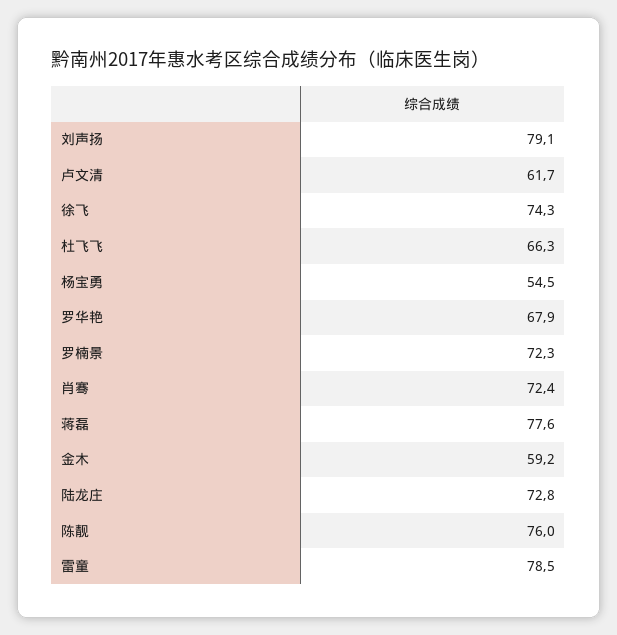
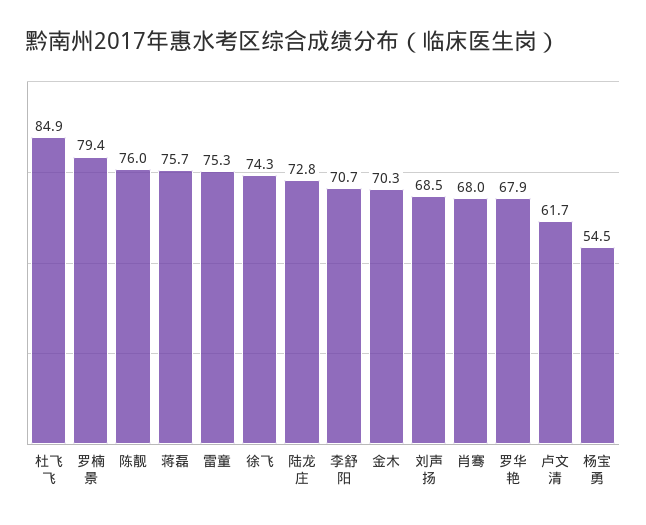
刘声扬: 79.1 -> 68.5
杜飞飞: 66.3 -> 84.9
罗楠景: 72.3 -> 79.4
肖骞: 72.4 -> 68
蒋磊: 77.6 -> 75.7
金木: 59.2 -> 70.3
雷童: 78.5 -> 75.3
李舒阳: none -> 70.7

